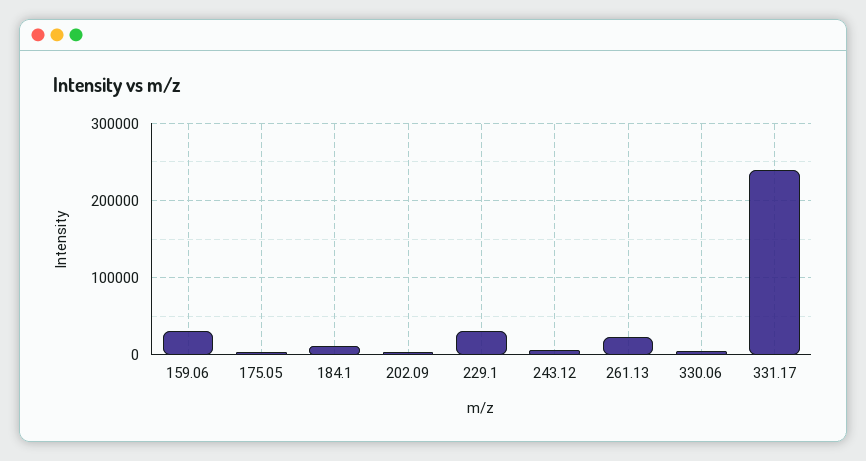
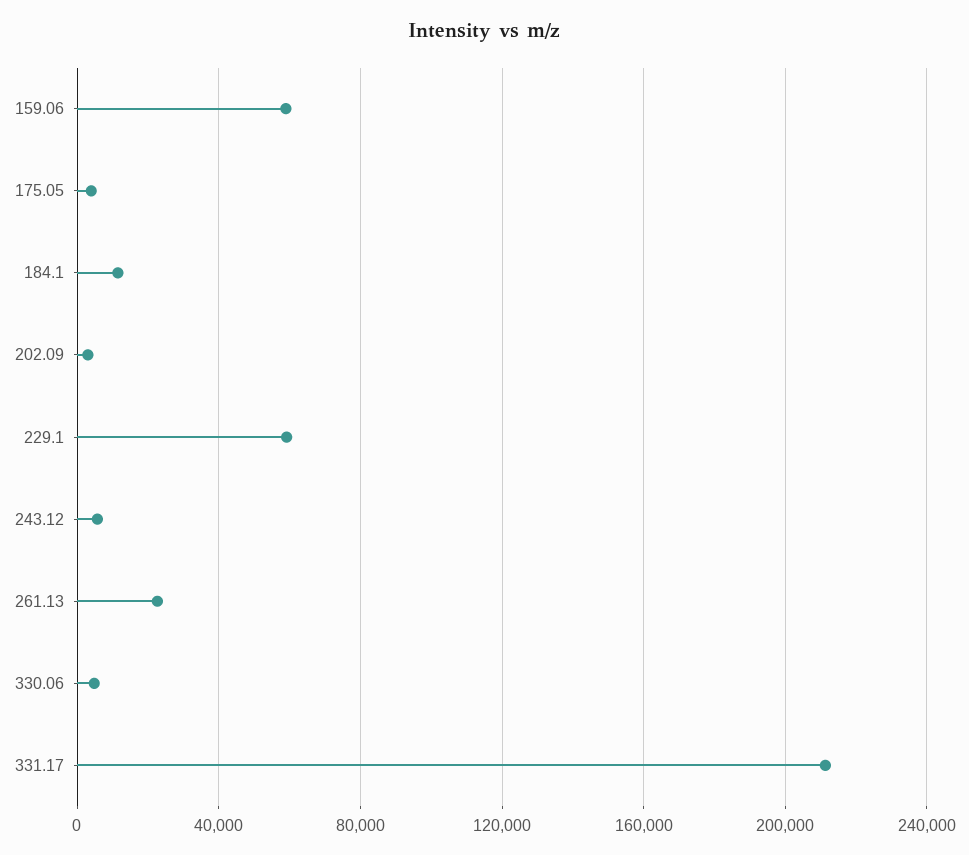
159.06: 30000 -> 60000
229.1: 30000 -> 60000
331.17: 240000 -> 210000

